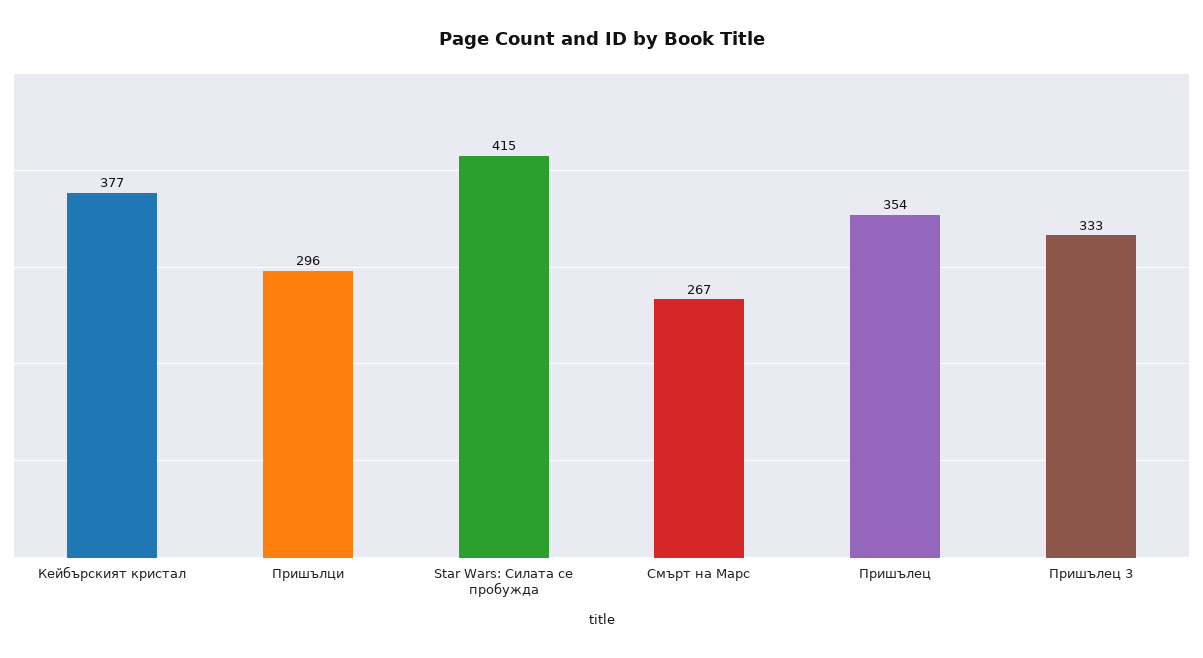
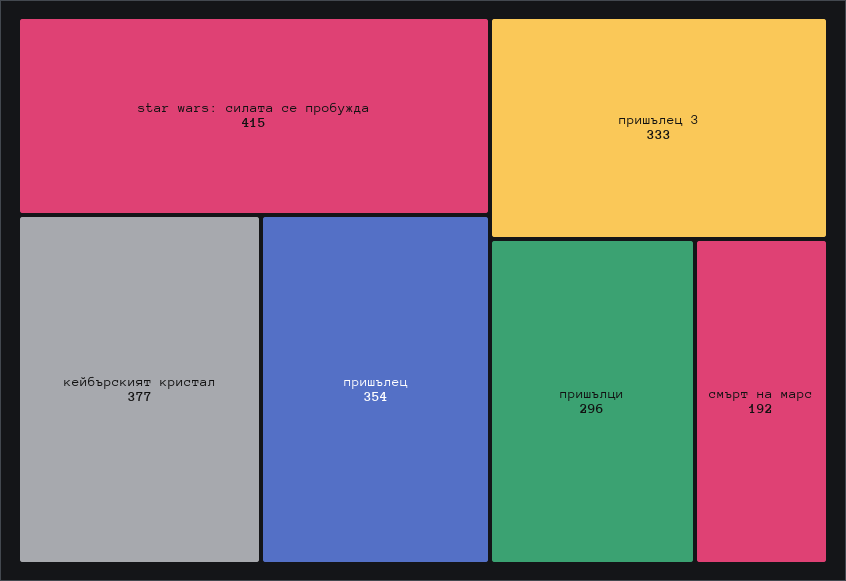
Смърт на Марс: 267 -> 192

